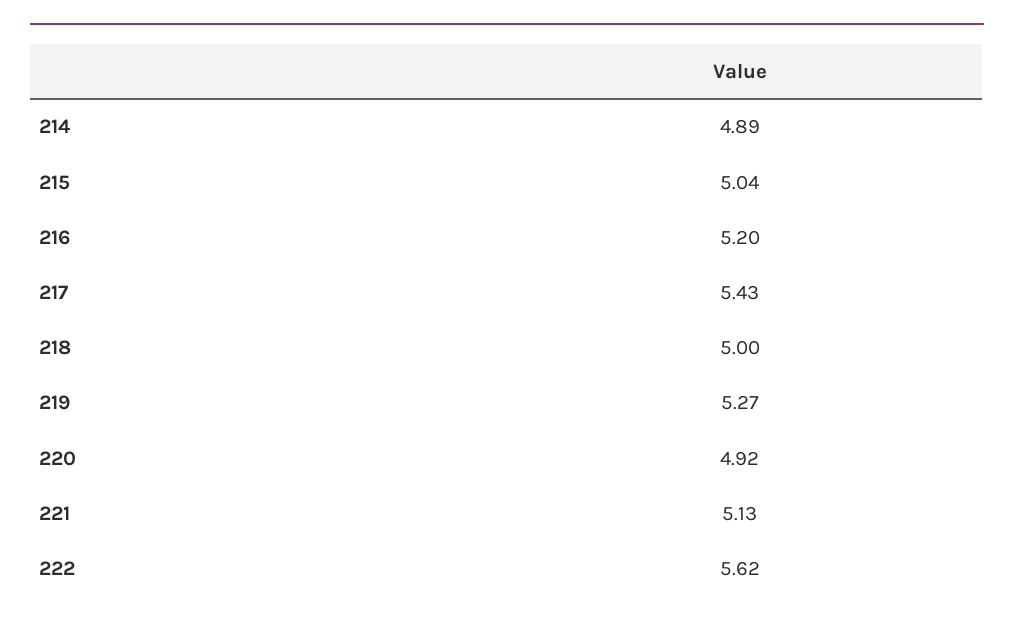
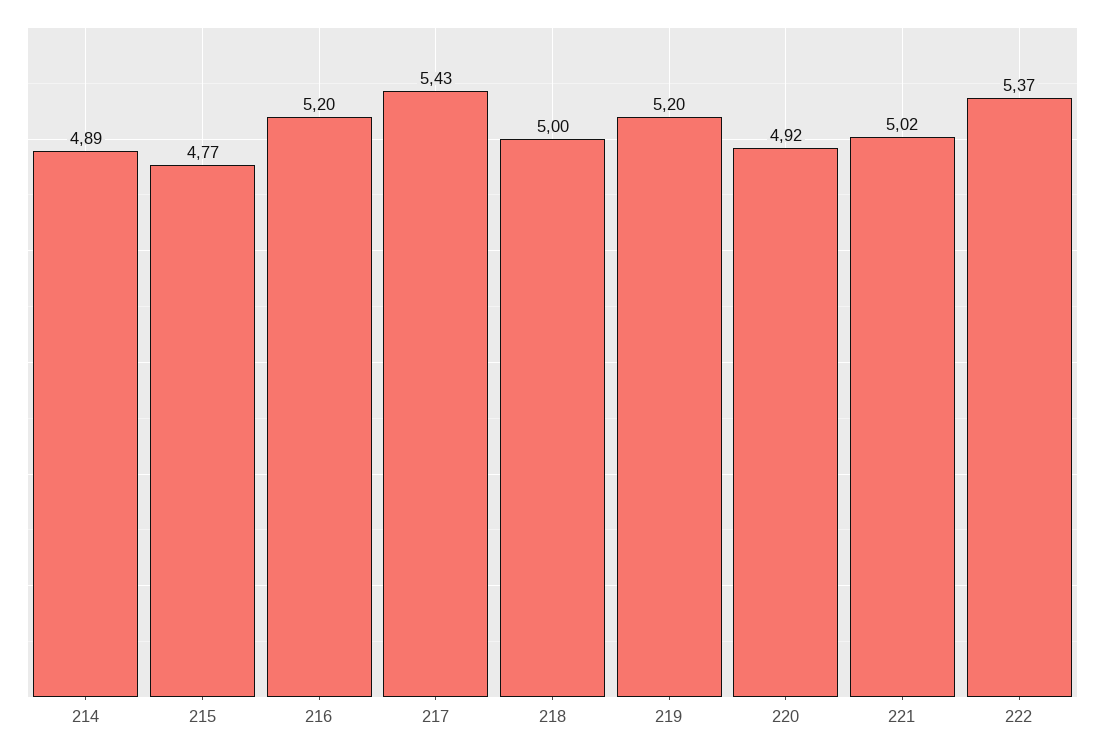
215: 5.04 -> 4.77
219: 5.27 -> 5.2
221: 5.13 -> 5.02
222: 5.62 -> 5.37

